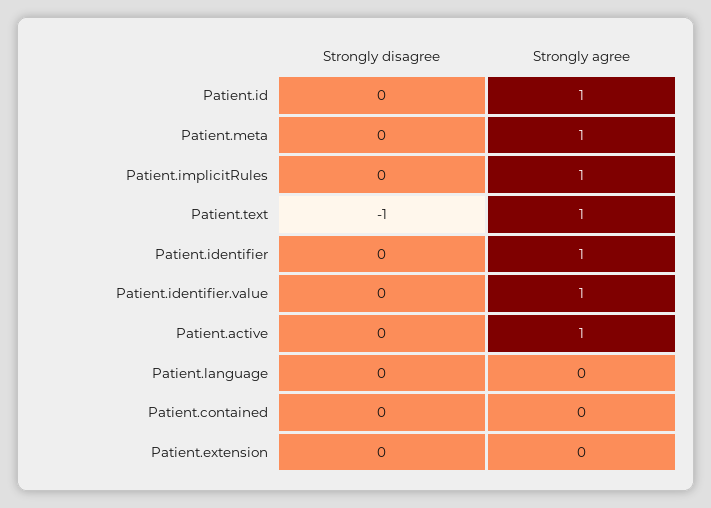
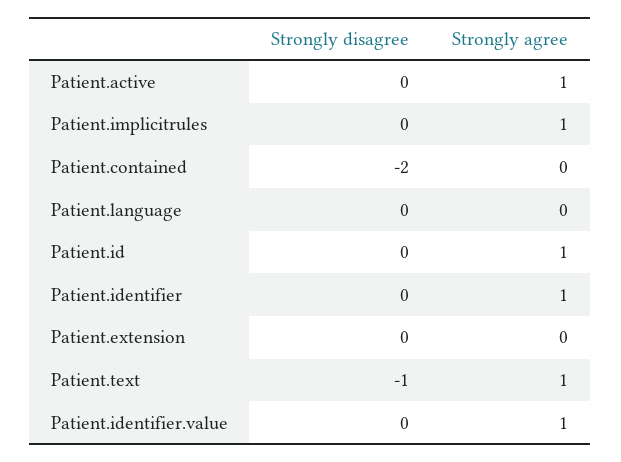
Strongly disagree, Patient.meta: 0 -> none
Strongly agree, Patient.meta: 1 -> none
Strongly disagree, Patient.contained: 0 -> -2

